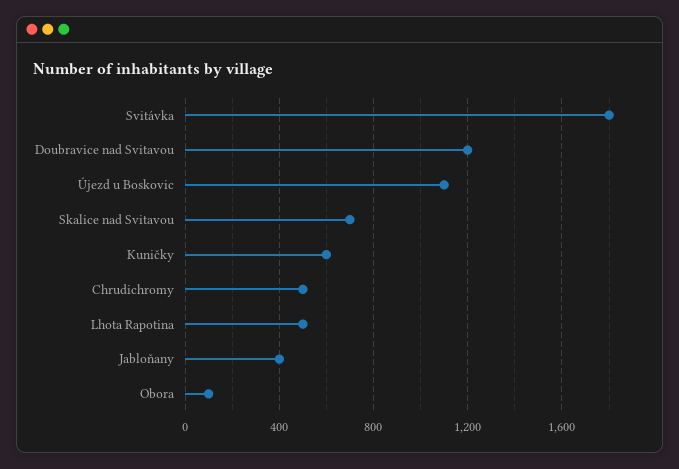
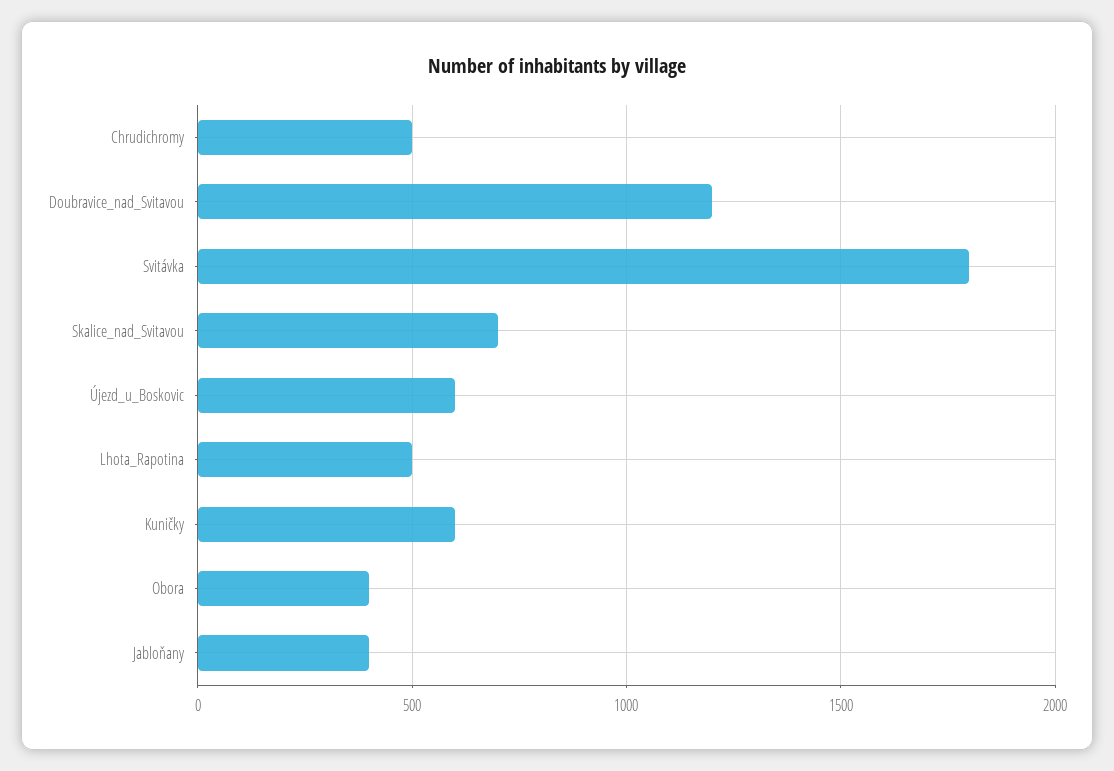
Újezd u Boskovic: 1100 -> 600
Obora: 100 -> 400

